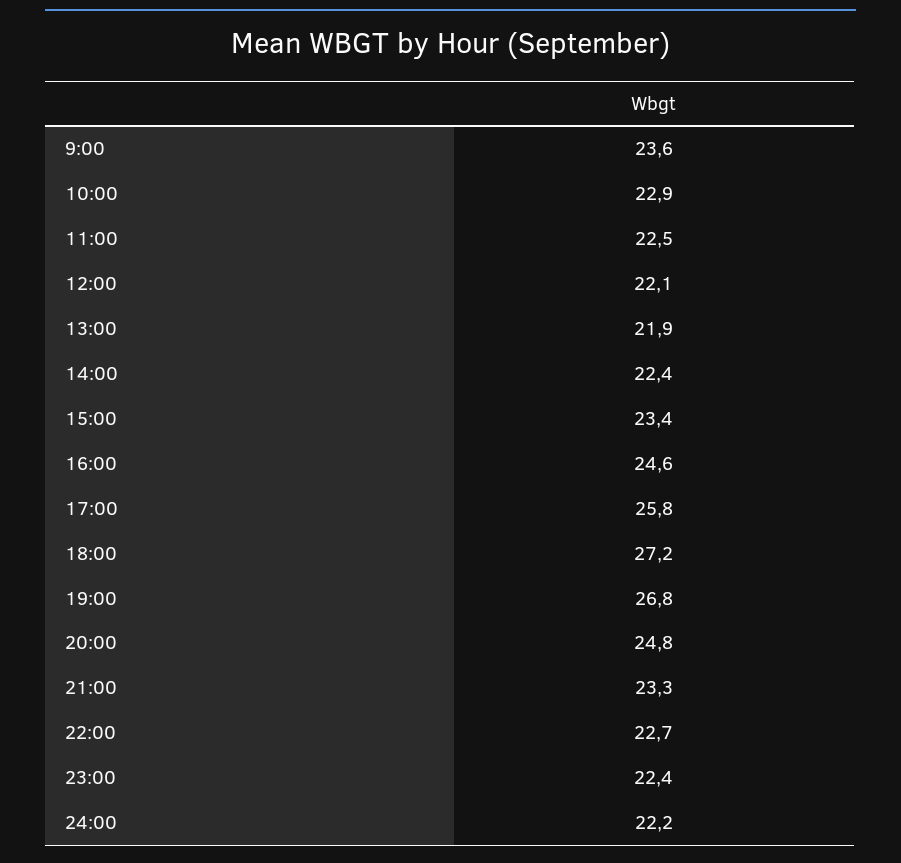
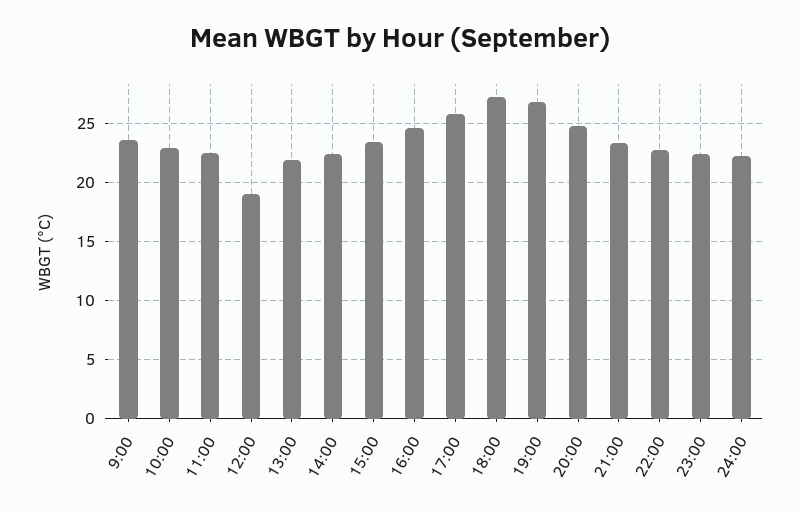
12:00: 22.1 -> 19

